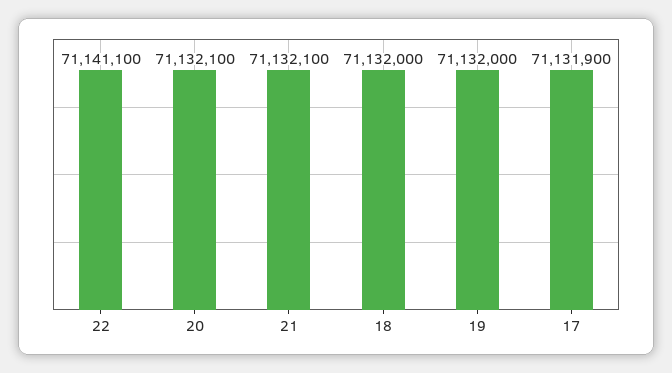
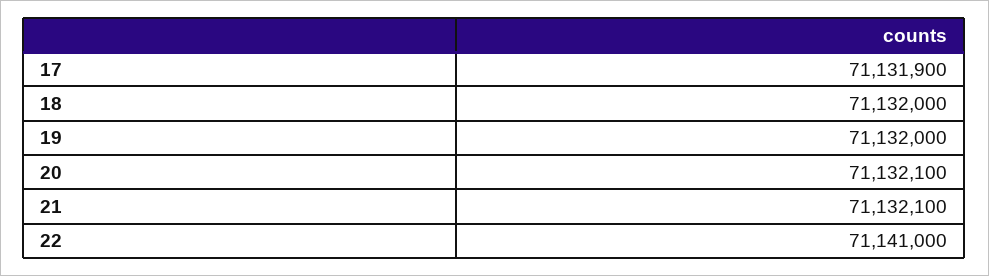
22: 71141100 -> 71141000

